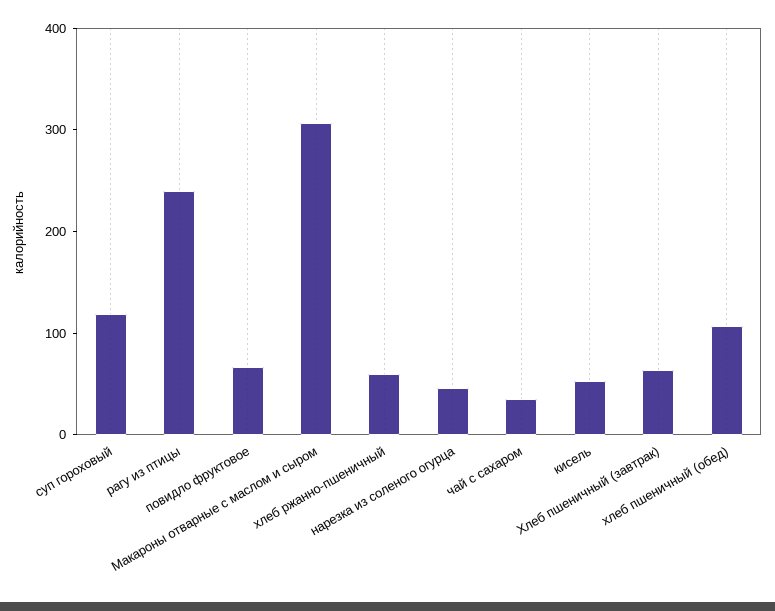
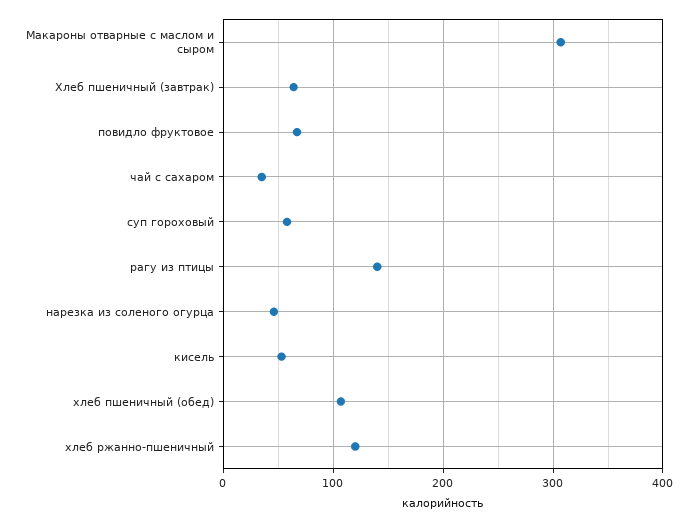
суп гороховый: 120 -> 60
рагу из птицы: 240 -> 140
хлеб ржанно-пшеничный: 60 -> 120

